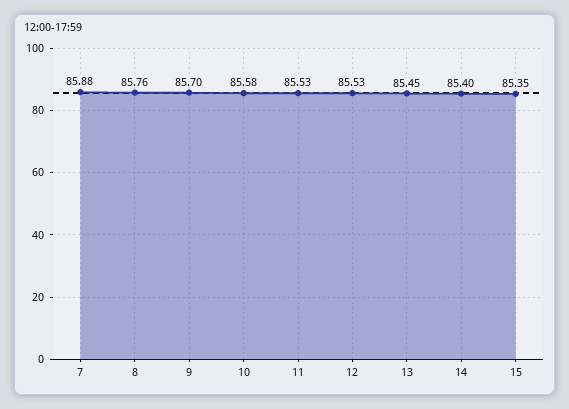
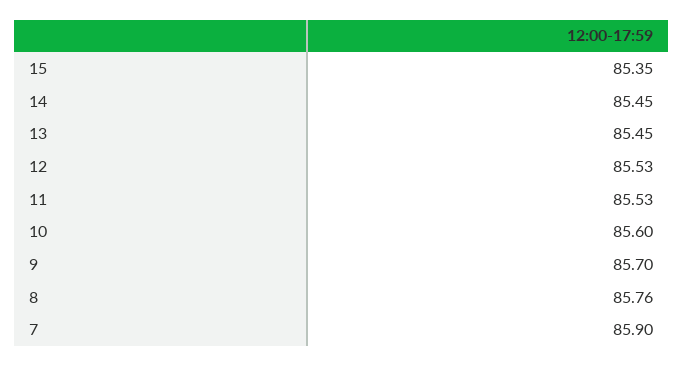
7: 85.88 -> 85.9
10: 85.58 -> 85.6
14: 85.4 -> 85.45

